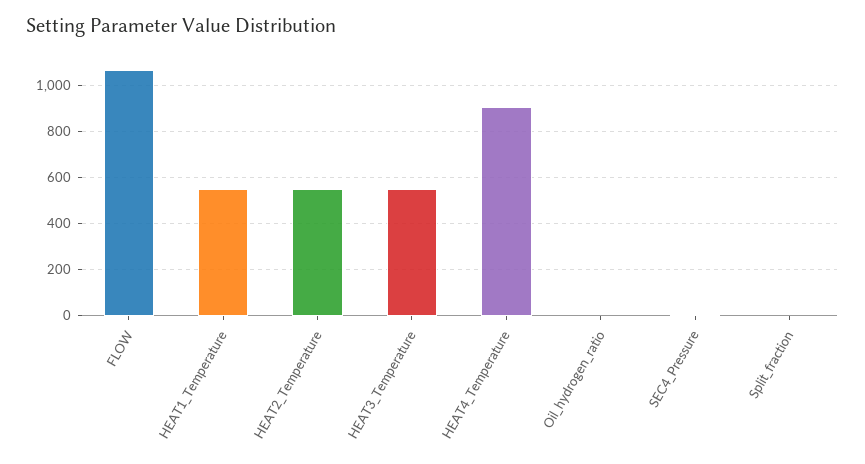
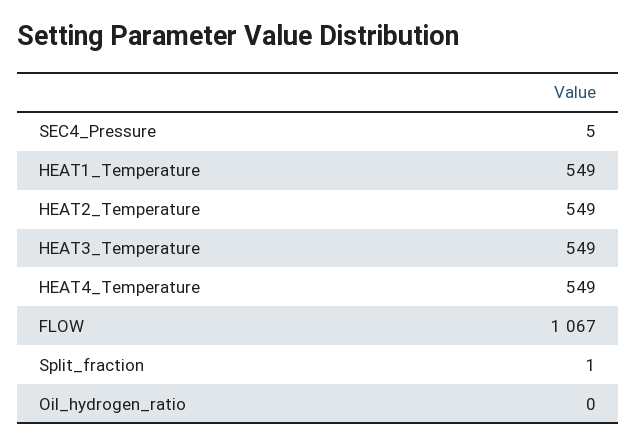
HEAT4_Temperature: 900 -> 549

